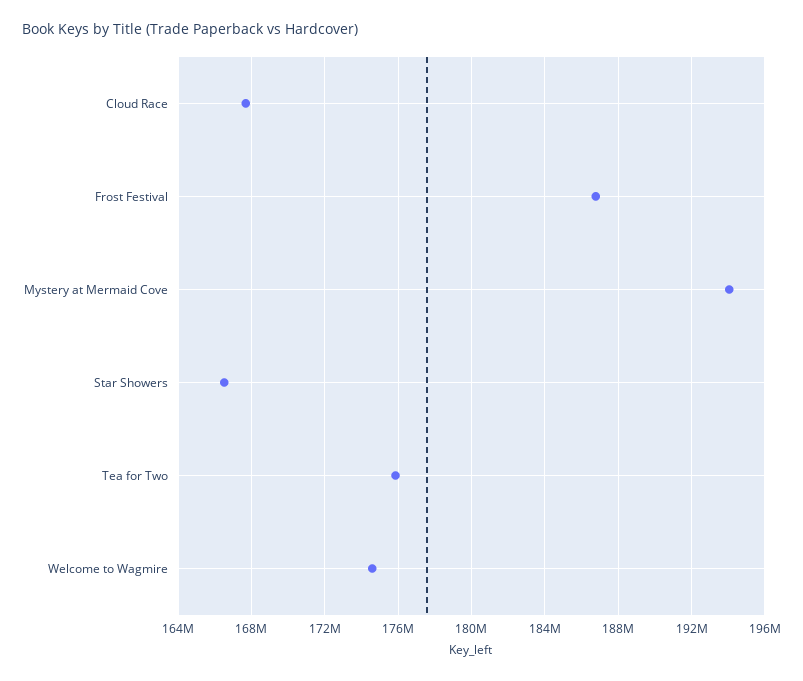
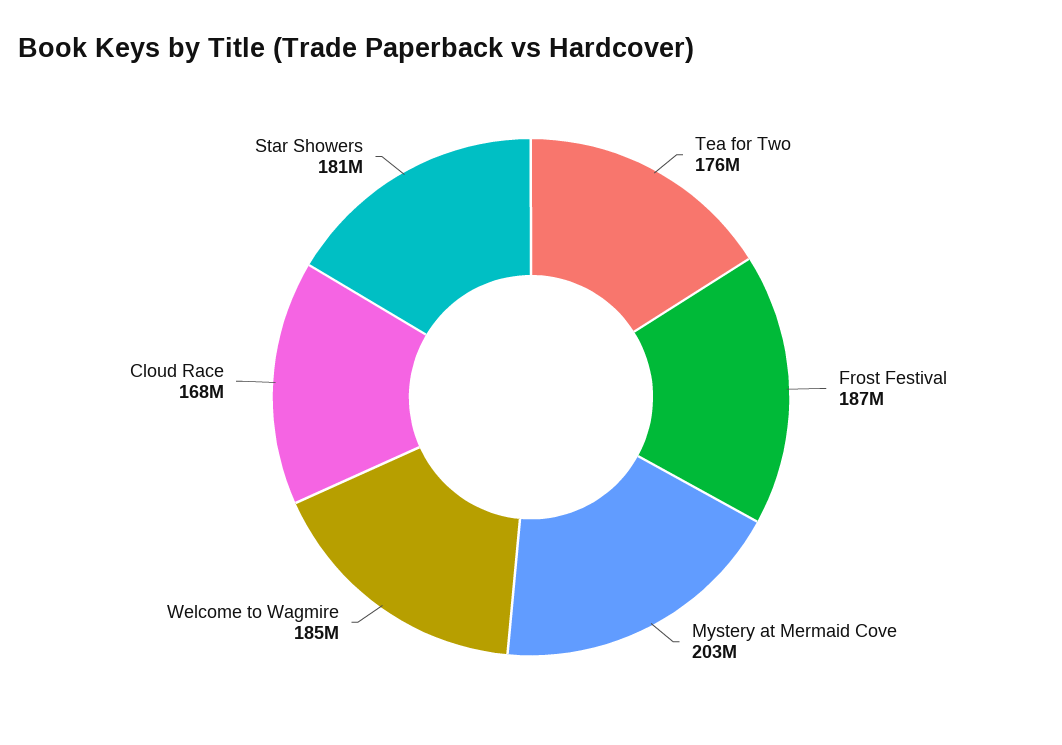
Mystery at Mermaid Cove: 194000000 -> 203000000
Star Showers: 166500000 -> 181000000
Welcome to Wagmire: 174500000 -> 185000000

